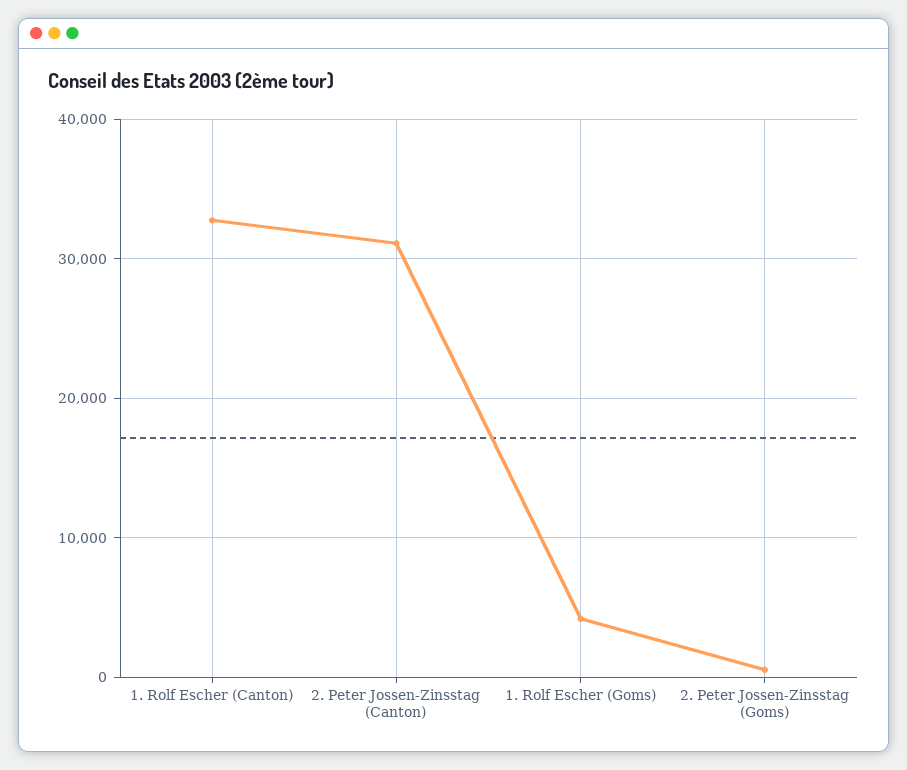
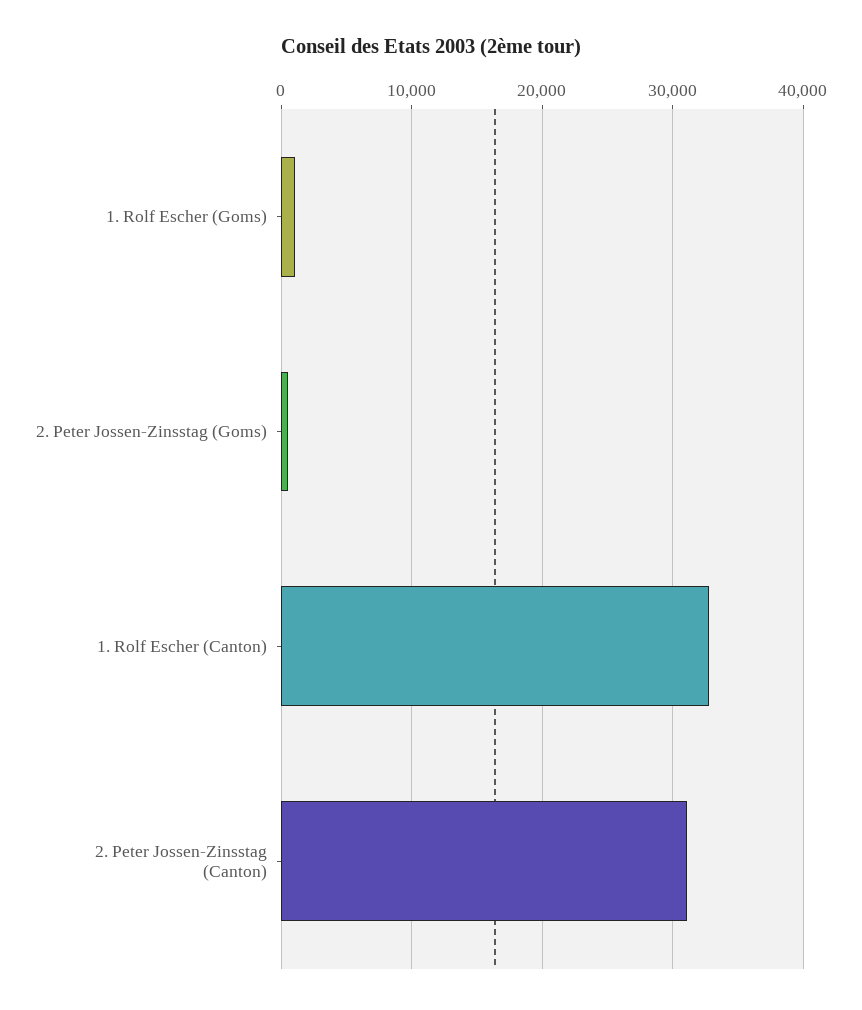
1. Rolf Escher (Goms): 4000 -> 1000

